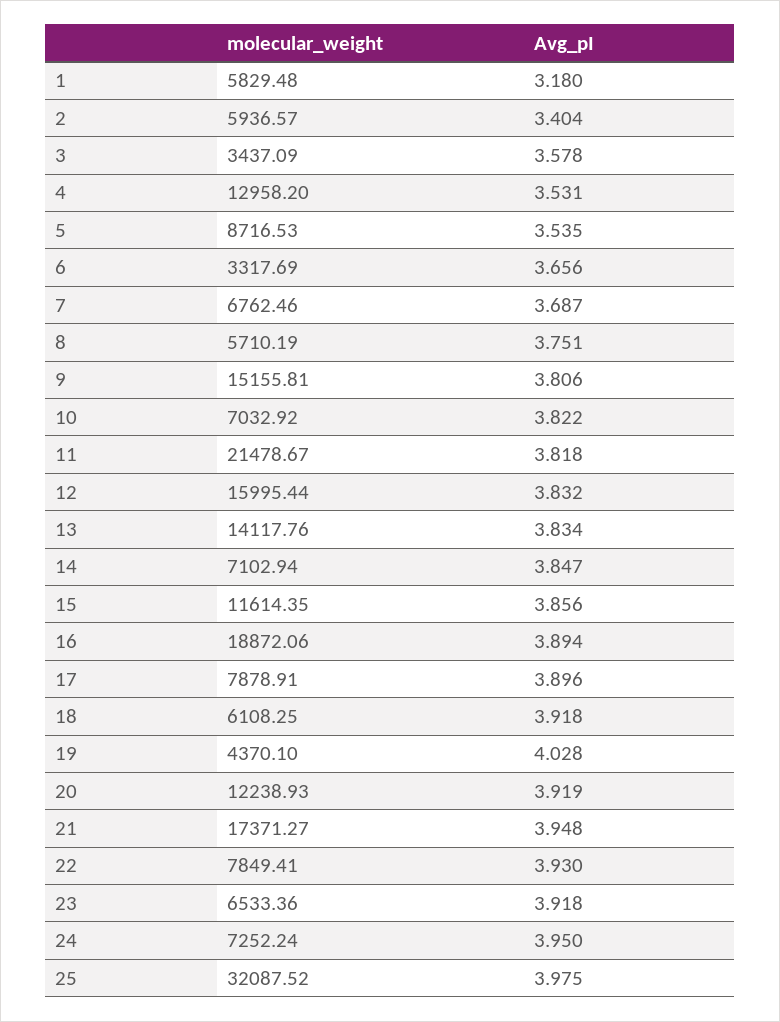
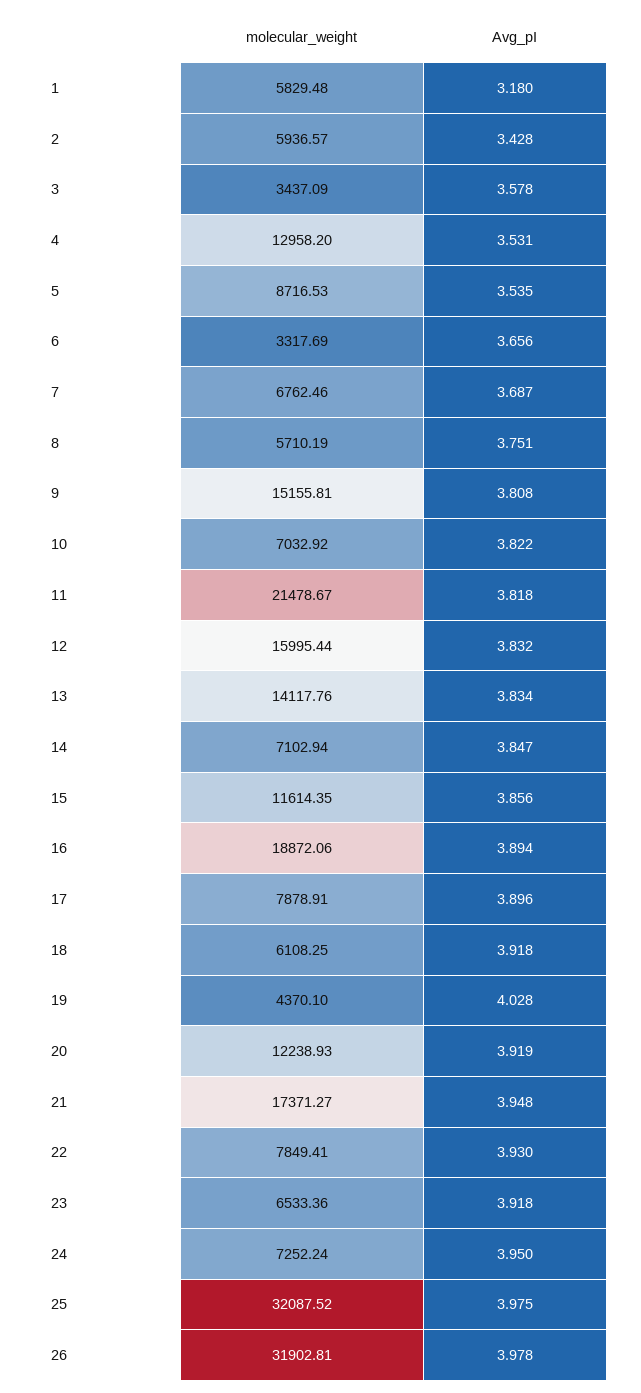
Avg_pI, 2: 3.404 -> 3.428
Avg_pI, 9: 3.806 -> 3.808
molecular_weight, 26: none -> 31902.81
Avg_pI, 26: none -> 3.978

